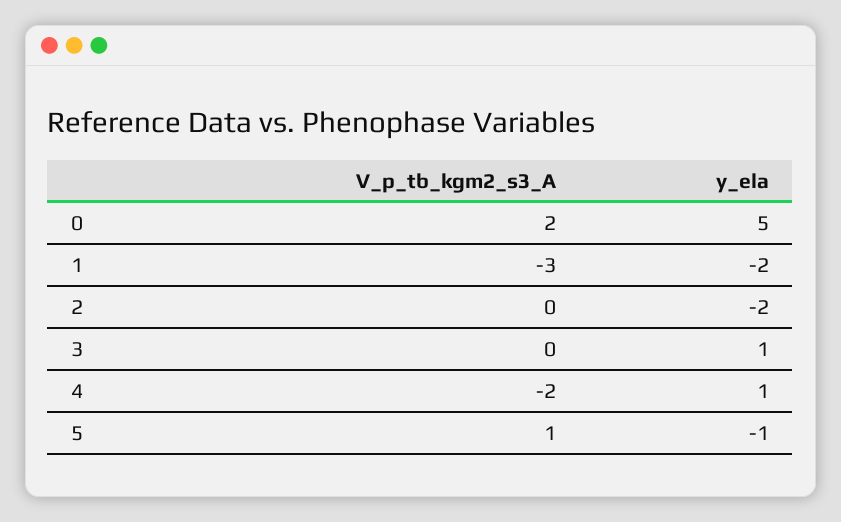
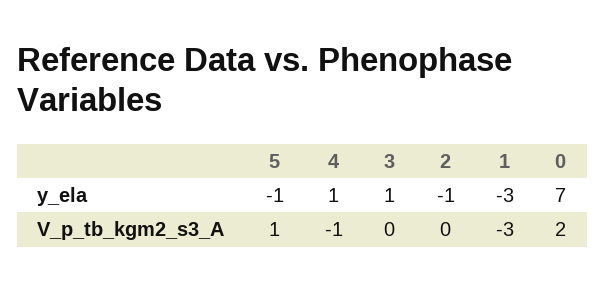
y_ela, 0: 5 -> 7
y_ela, 1: -2 -> -3
y_ela, 2: -2 -> -1
V_p_tb_kgm2_s3_A, 4: -2 -> -1

